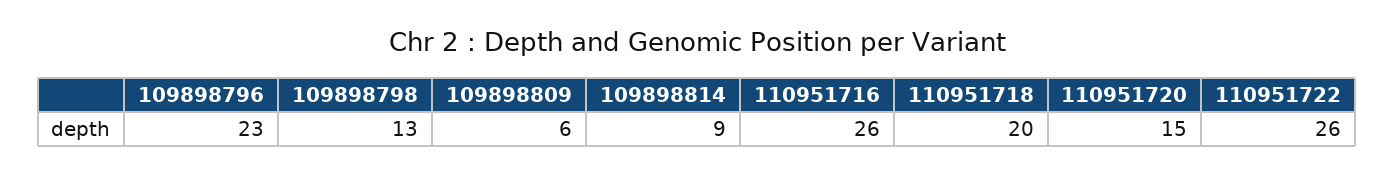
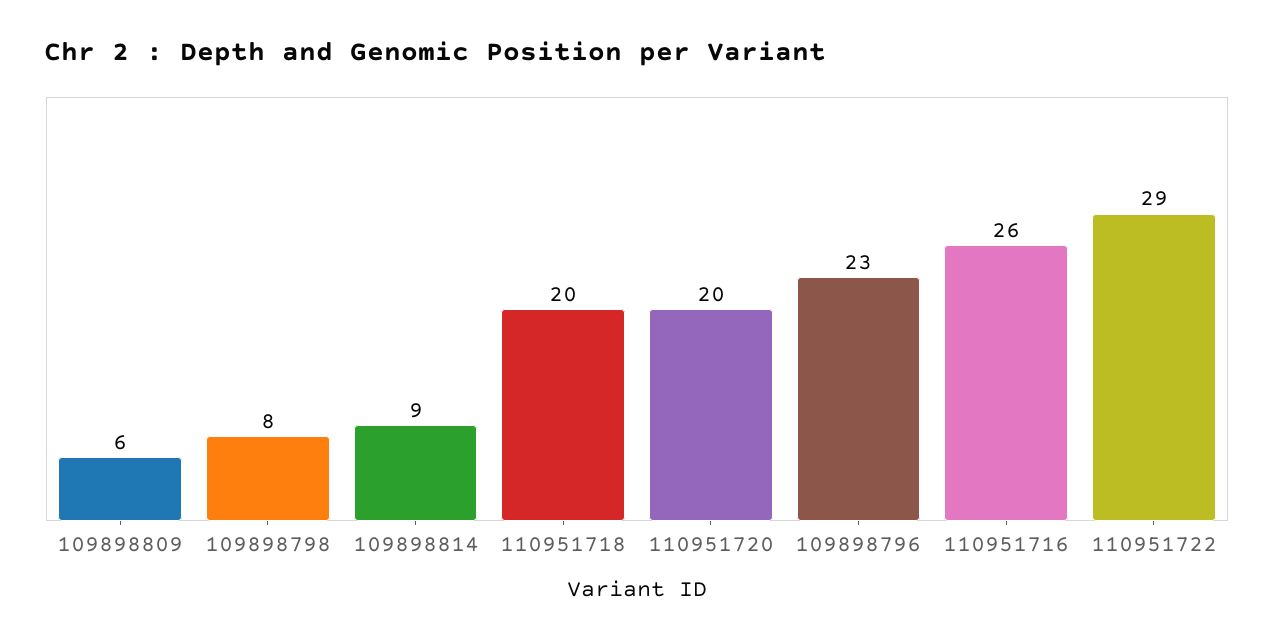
109898798: 13 -> 8
110951720: 15 -> 20
110951722: 26 -> 29

